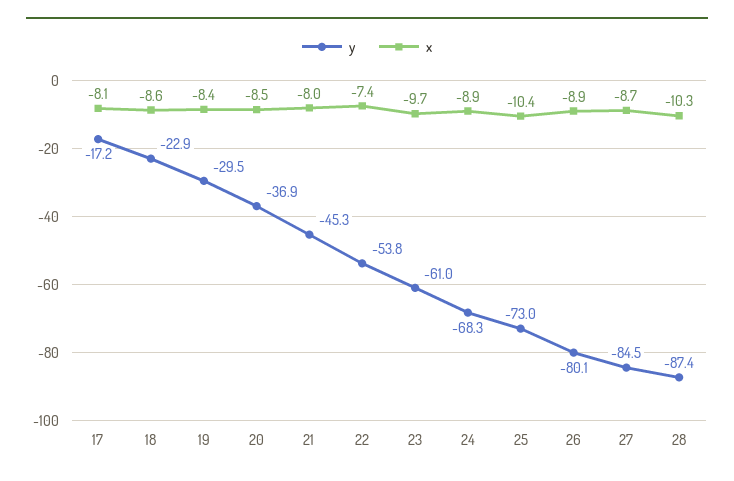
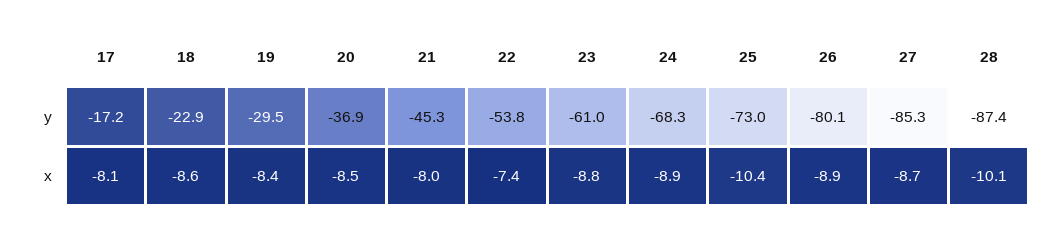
x, 23: -9.7 -> -8.8
y, 27: -84.5 -> -85.3
x, 28: -10.3 -> -10.1

